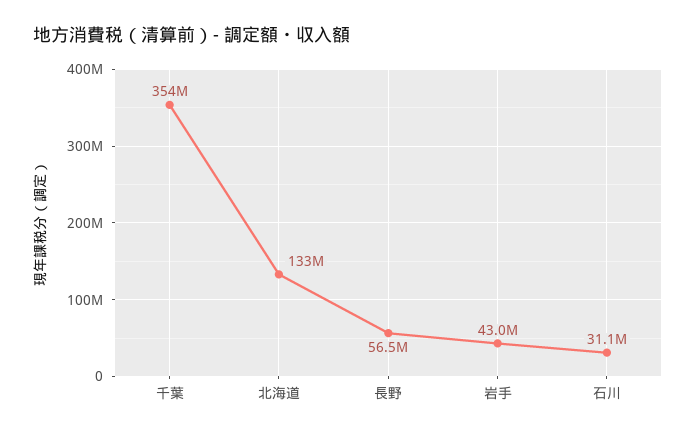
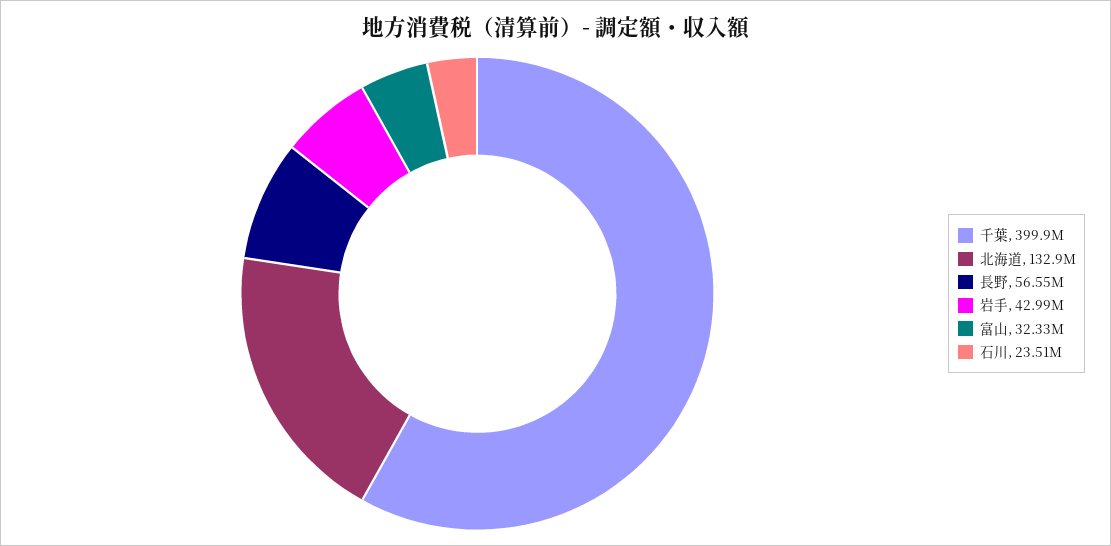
千葉: 354000000 -> 399900000
石川: 31100000 -> 23510000
富山: none -> 32330000

